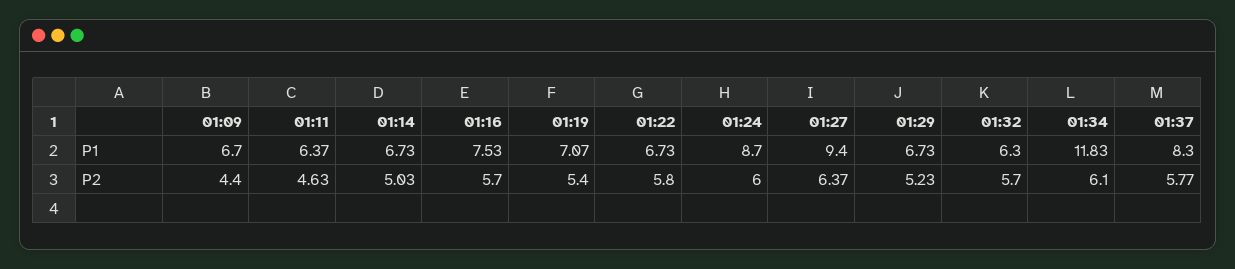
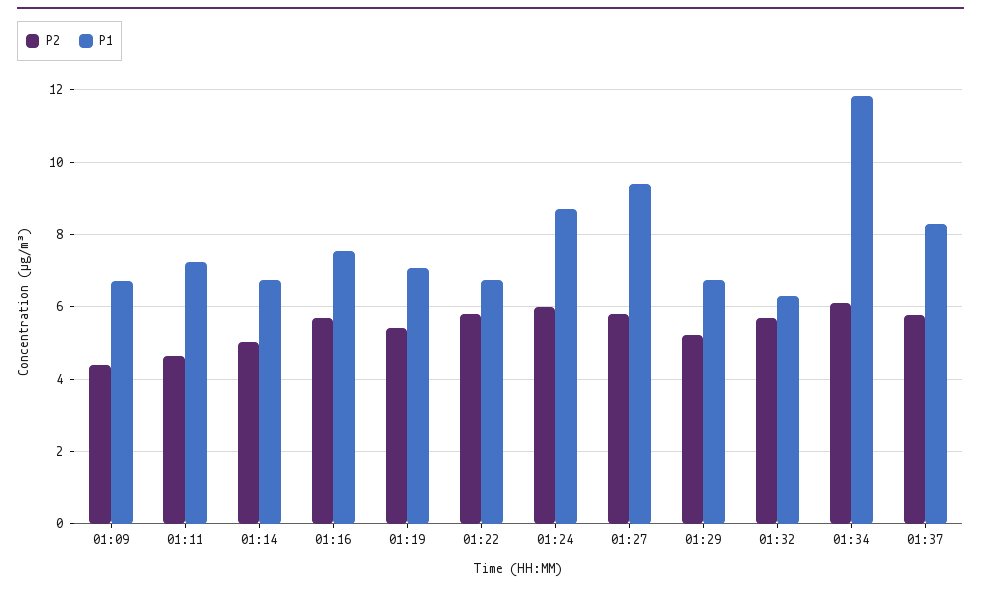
P1, 01:11: 6.37 -> 7.2
P2, 01:27: 6.37 -> 5.8

